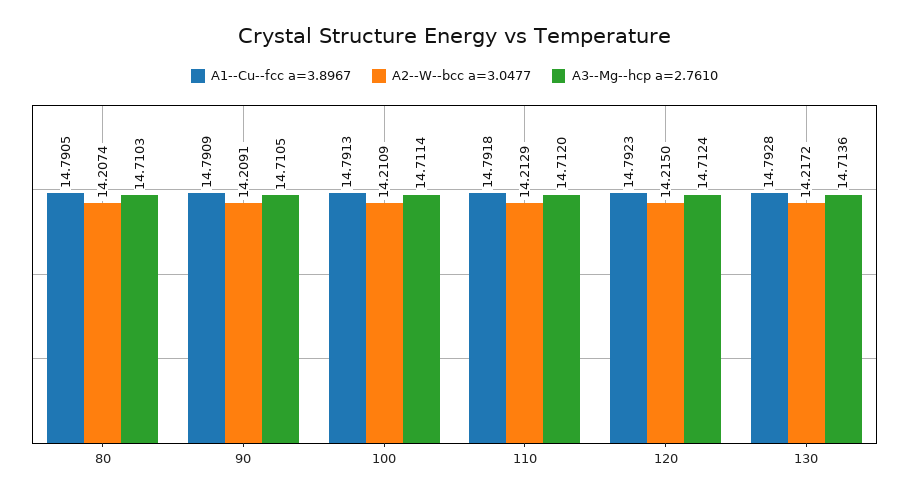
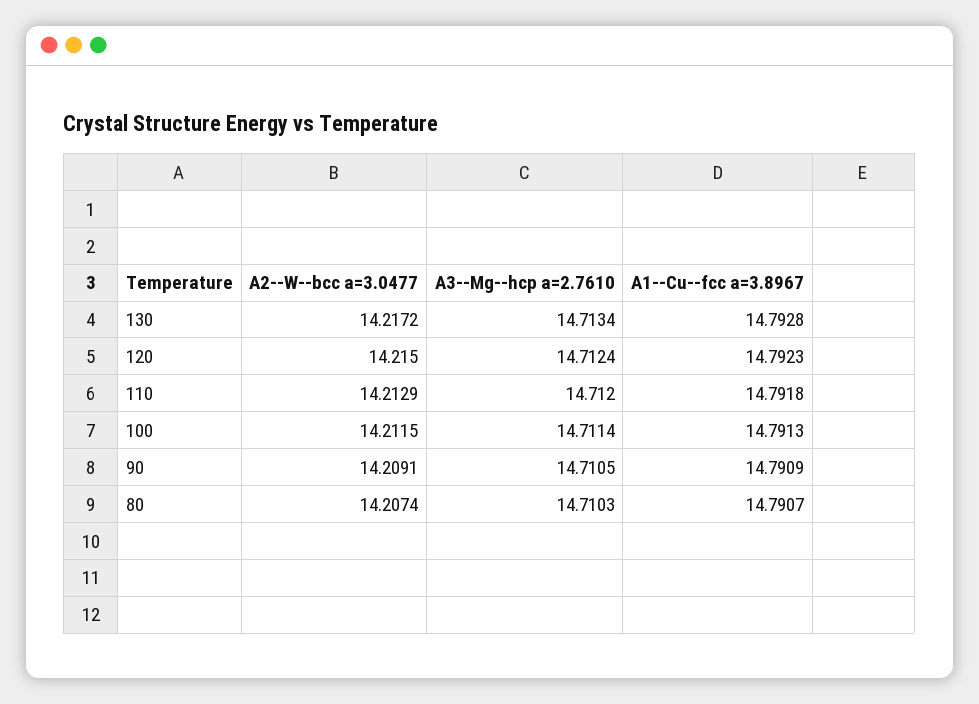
A1--Cu--fcc a=3.8967, 80: 14.7905 -> 14.7907
A2--W--bcc a=3.0477, 100: 14.2109 -> 14.2115
A3--Mg--hcp a=2.7610, 130: 14.7136 -> 14.7134

